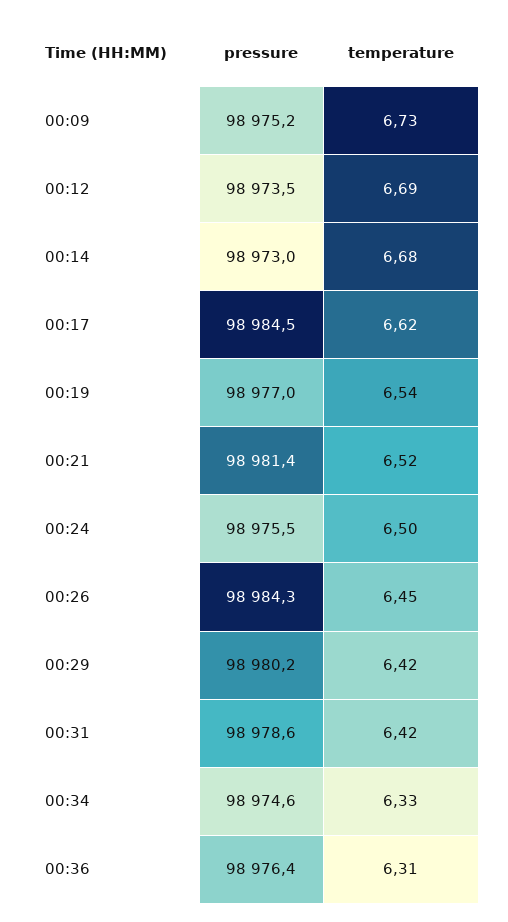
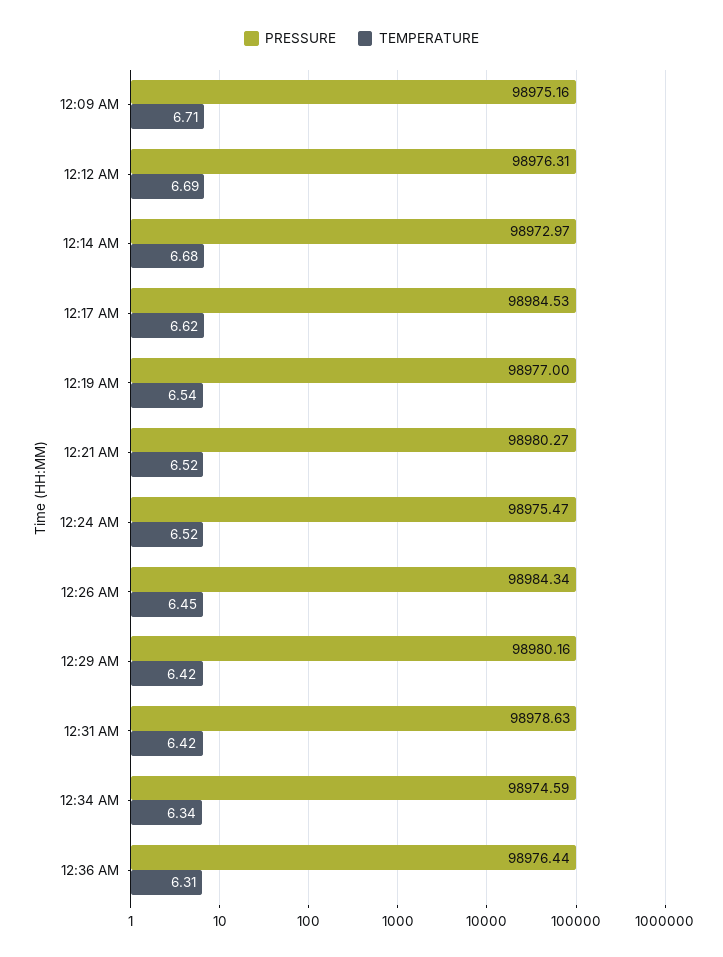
temperature, 00:09: 6.73 -> 6.71
pressure, 00:12: 98973.5 -> 98976.31
pressure, 00:21: 98981.4 -> 98980.27
temperature, 00:24: 6.5 -> 6.52
temperature, 00:34: 6.33 -> 6.34

